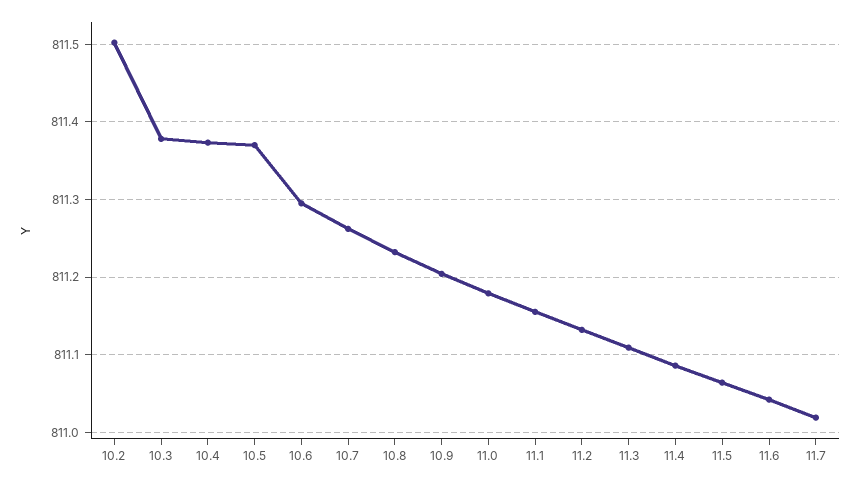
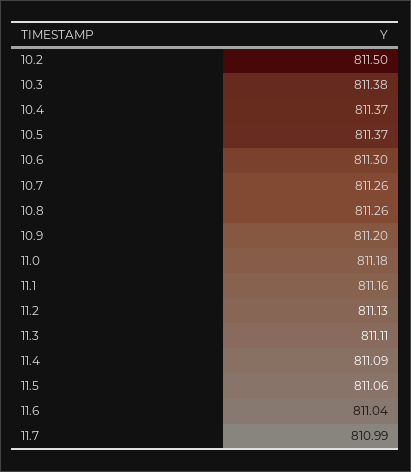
10.8: 811.23 -> 811.26
11.7: 811.02 -> 810.99

